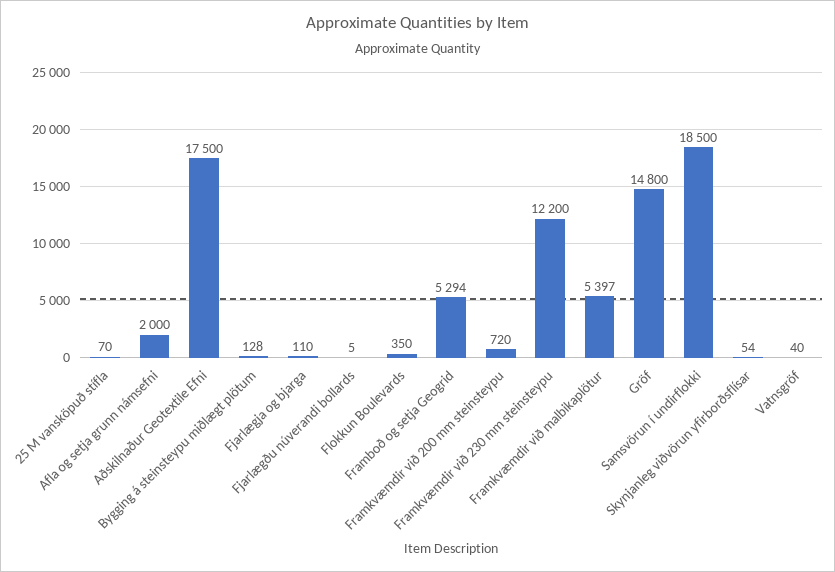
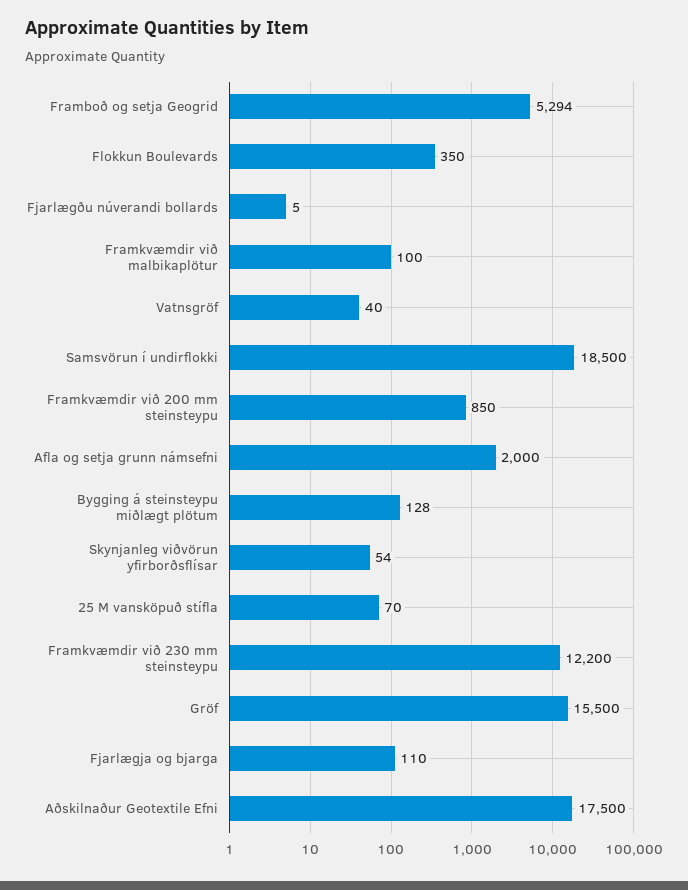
Framkvæmdir við 200 mm steinsteypu: 720 -> 850
Framkvæmdir við malbikaplötur: 5397 -> 100
Gröf: 14800 -> 15500

